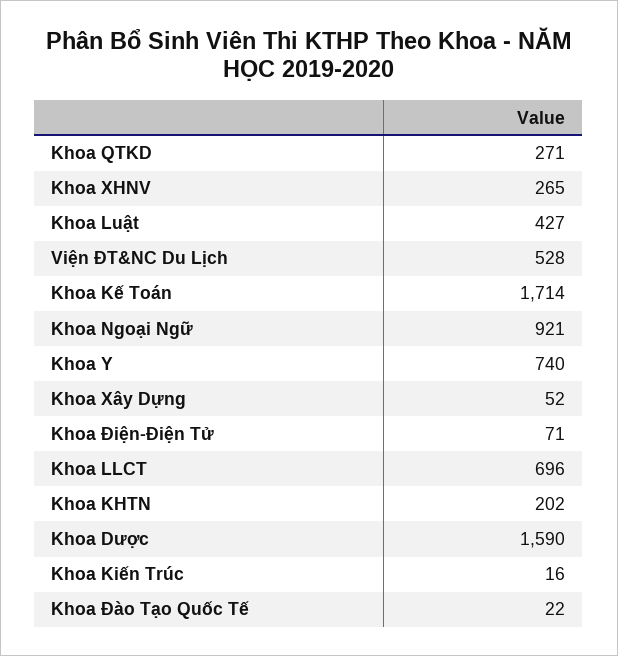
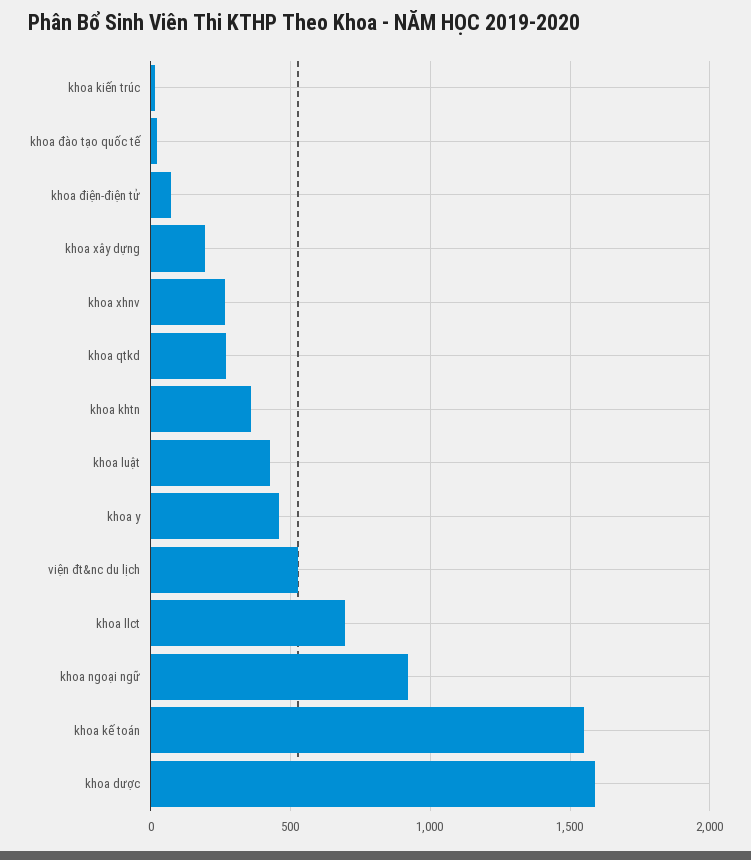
Khoa Kế Toán: 1714 -> 1550
Khoa Y: 740 -> 450
Khoa Xây Dựng: 52 -> 200
Khoa KHTN: 202 -> 350

